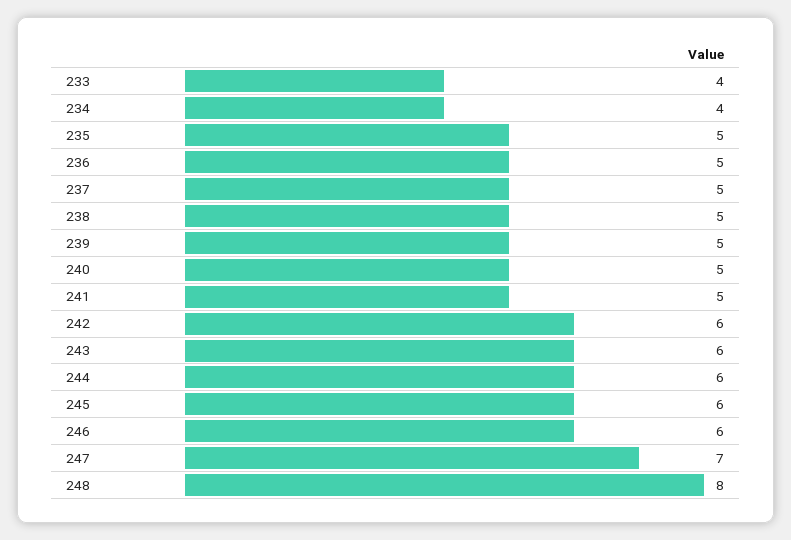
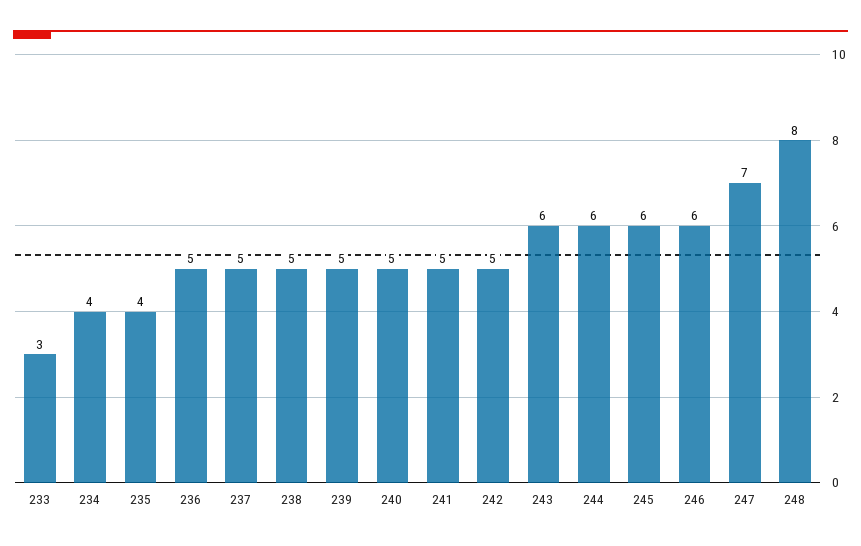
233: 4 -> 3
235: 5 -> 4
242: 6 -> 5

